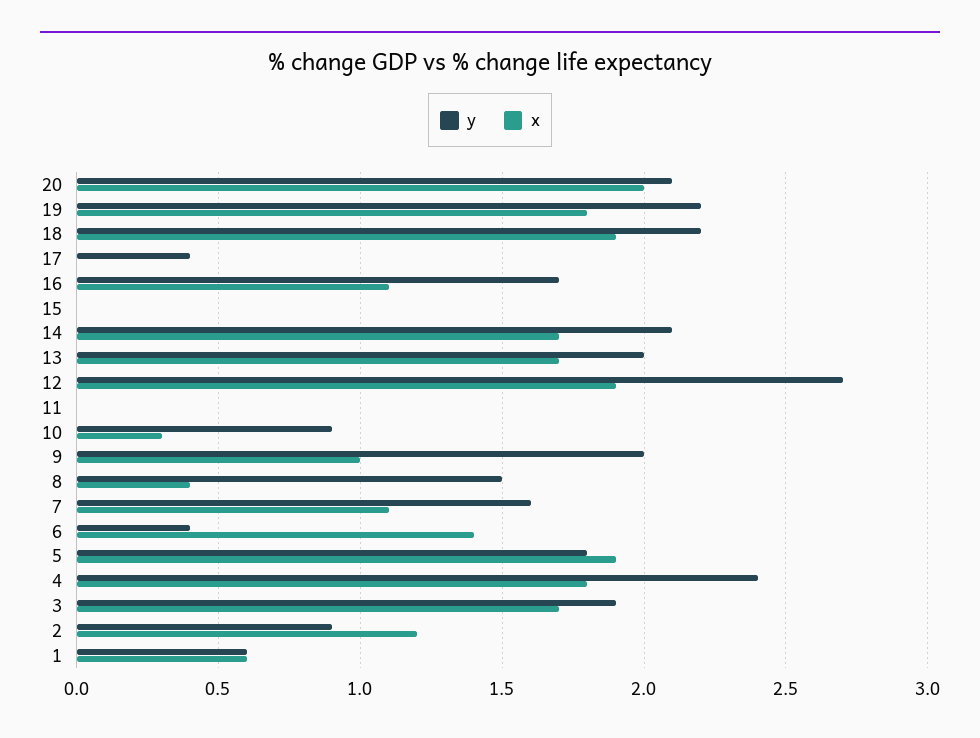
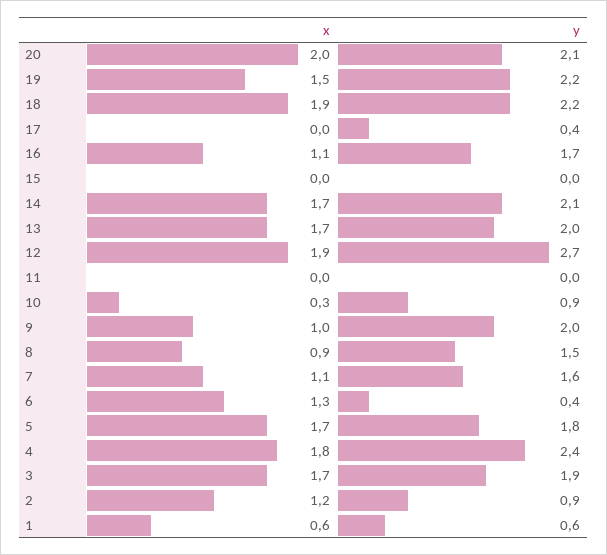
x, 19: 1.8 -> 1.5
x, 8: 0.4 -> 0.9
x, 6: 1.4 -> 1.3
x, 5: 1.9 -> 1.7

